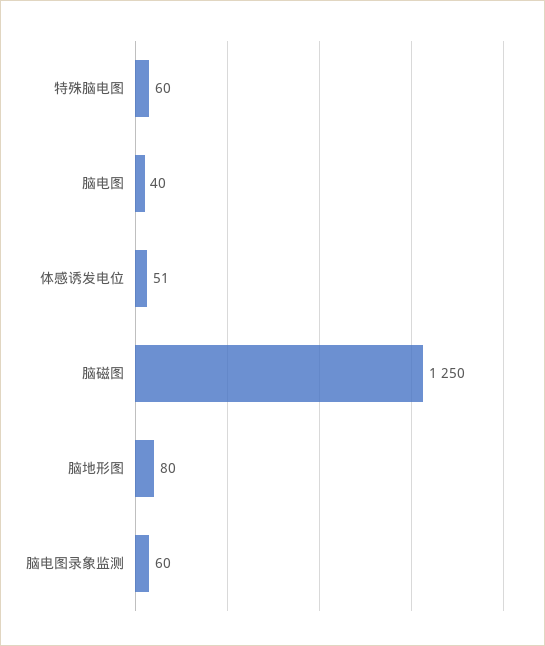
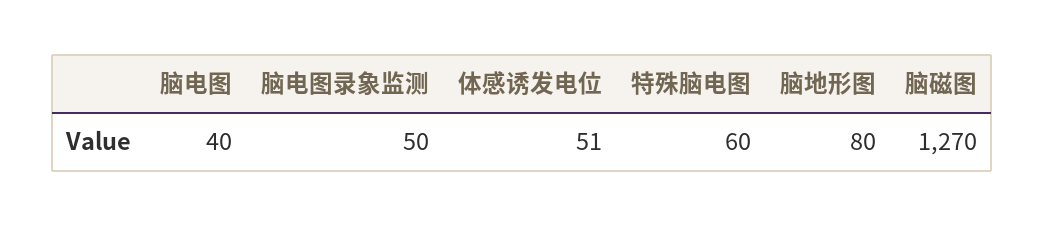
脑磁图: 1250 -> 1270
脑电图录象监测: 60 -> 50

